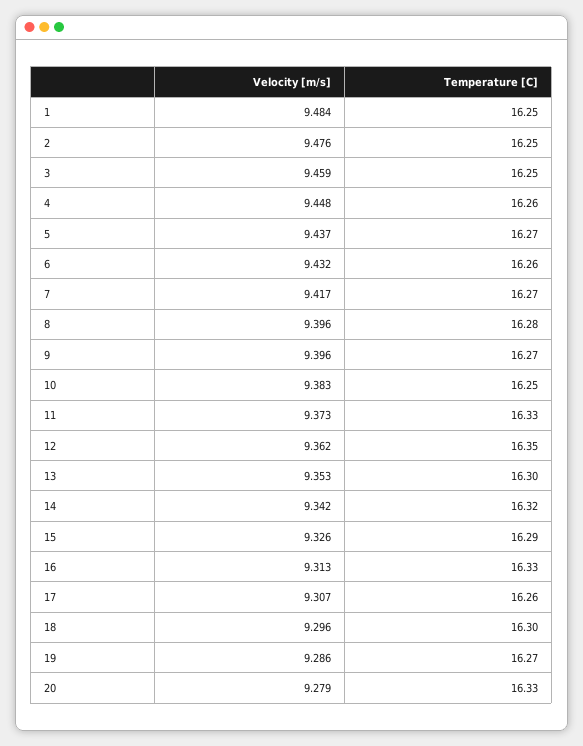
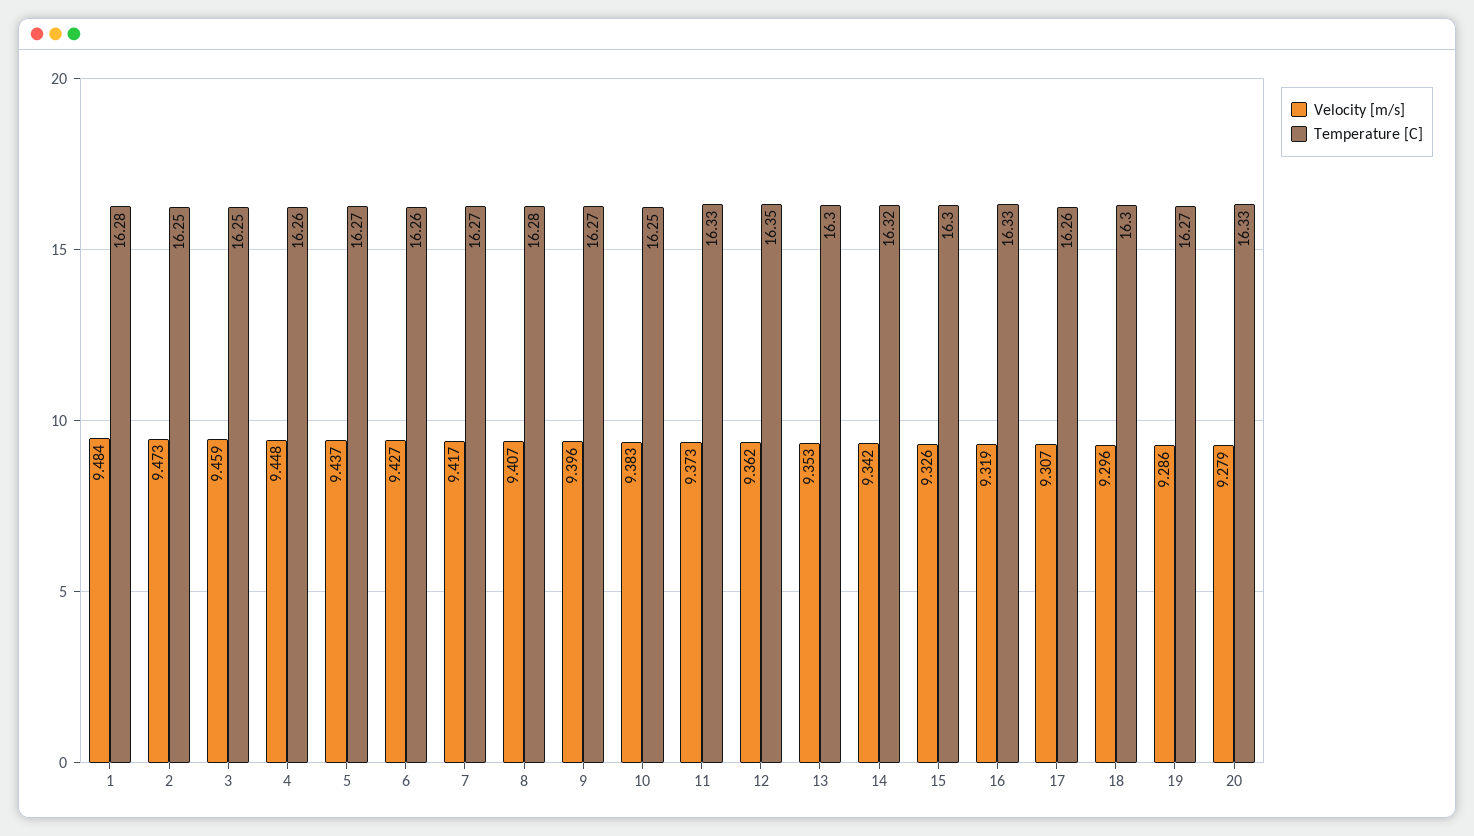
Temperature [C], 1: 16.25 -> 16.28
Velocity [m/s], 2: 9.476 -> 9.473
Velocity [m/s], 6: 9.432 -> 9.427
Velocity [m/s], 8: 9.396 -> 9.407
Temperature [C], 15: 16.29 -> 16.3
Velocity [m/s], 16: 9.313 -> 9.319

